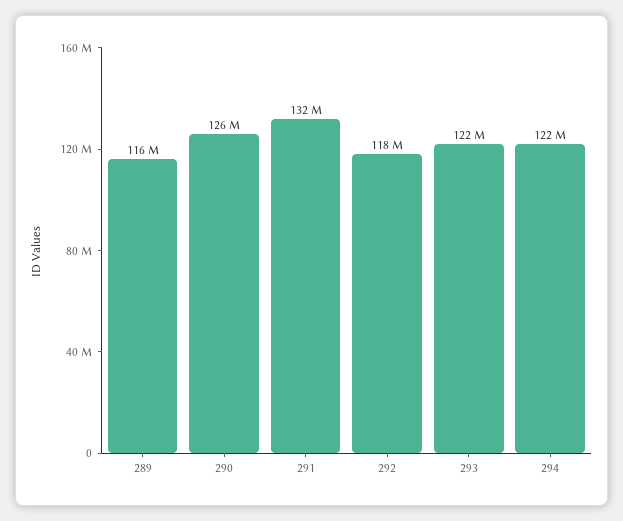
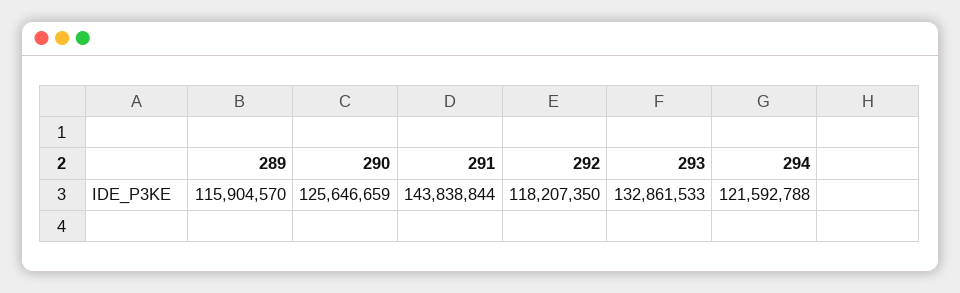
291: 132000000 -> 143838844
293: 122000000 -> 132861533

